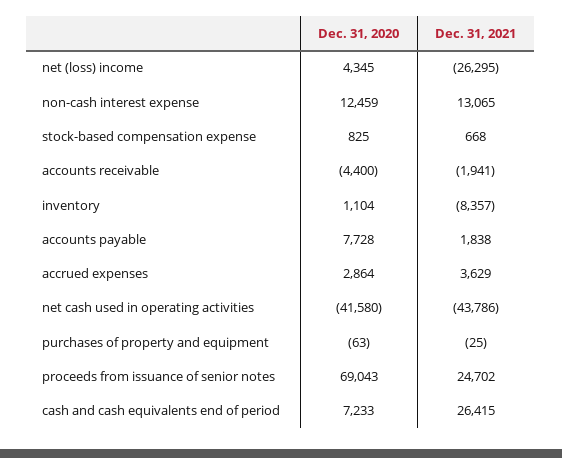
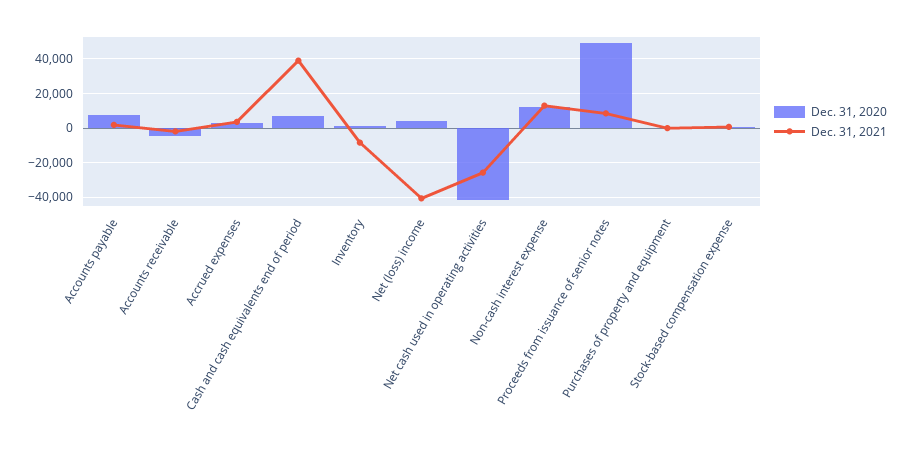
Dec. 31, 2021, net (loss) income: -26295 -> -40000
Dec. 31, 2021, net cash used in operating activities: -43786 -> -25000
Dec. 31, 2020, proceeds from issuance of senior notes: 69043 -> 50000
Dec. 31, 2021, proceeds from issuance of senior notes: 24702 -> 10000
Dec. 31, 2021, cash and cash equivalents end of period: 26415 -> 40000

